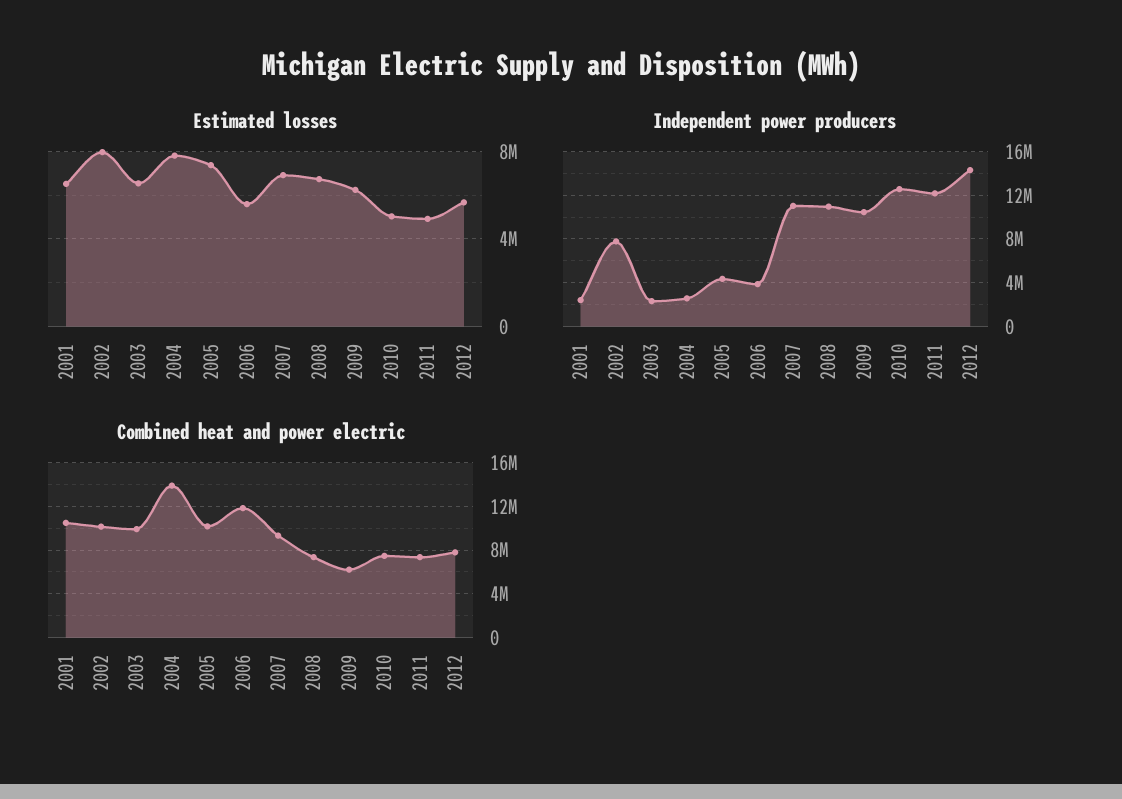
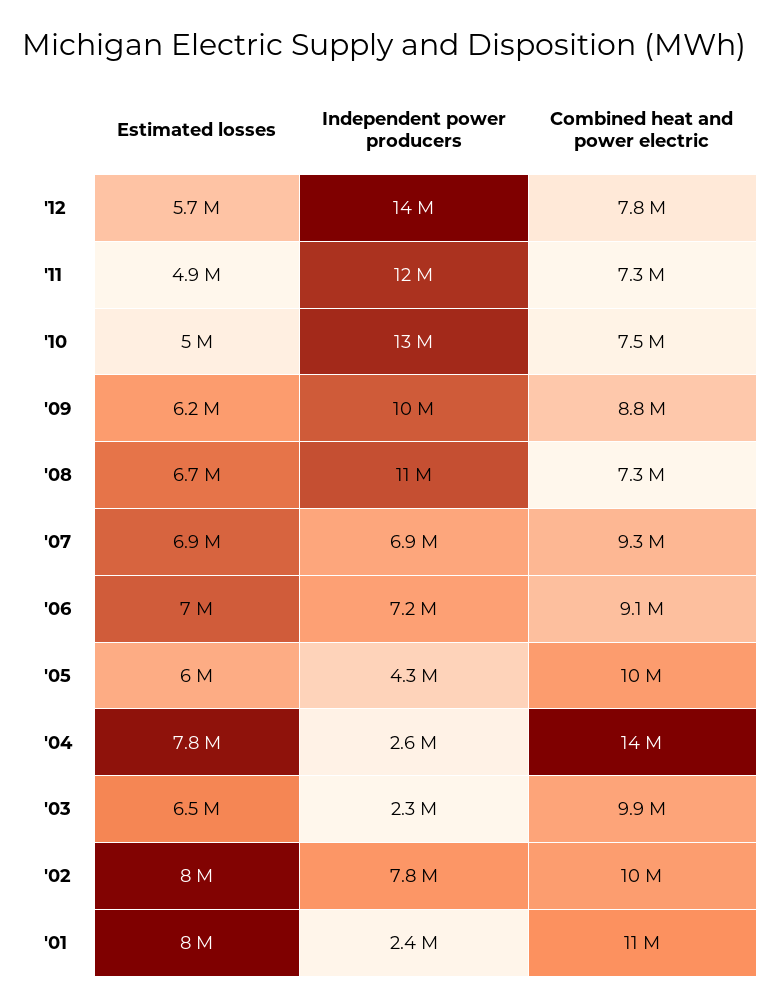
Estimated losses, 2001: 6500000 -> 8000000
Estimated losses, 2005: 7500000 -> 6000000
Estimated losses, 2006: 5500000 -> 7000000
Independent power producers, 2006: 4000000 -> 7200000
Independent power producers, 2007: 11000000 -> 6900000
Combined heat and power electric, 2006: 12000000 -> 9100000
Combined heat and power electric, 2009: 6000000 -> 8800000

